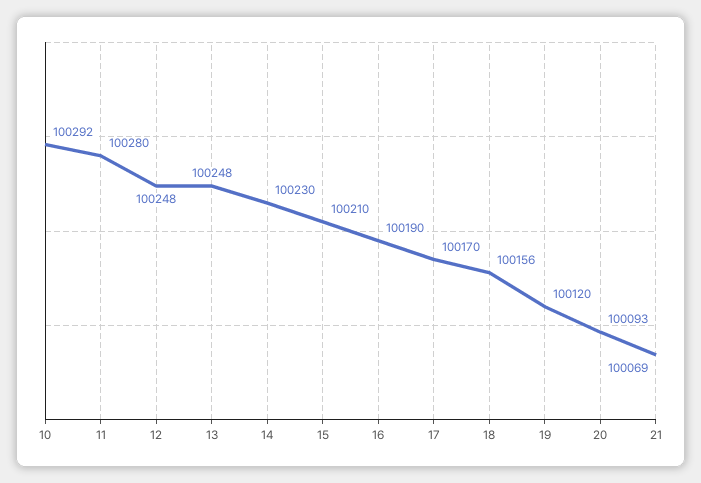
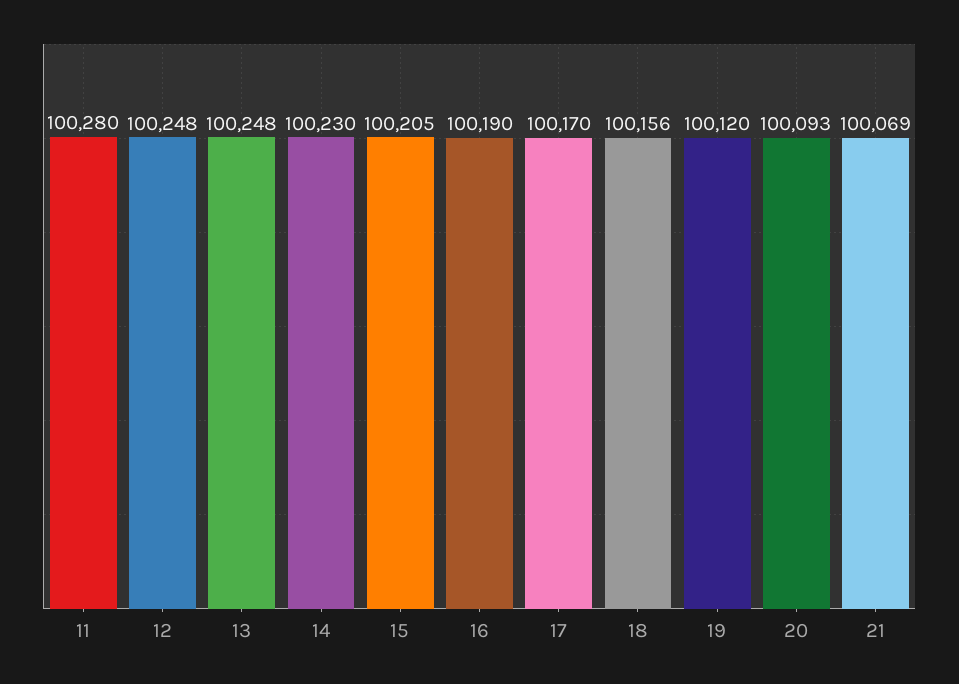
10: 100292 -> none
15: 100210 -> 100205

